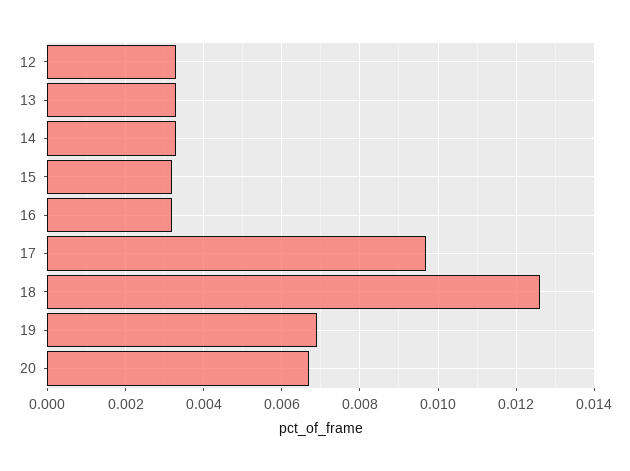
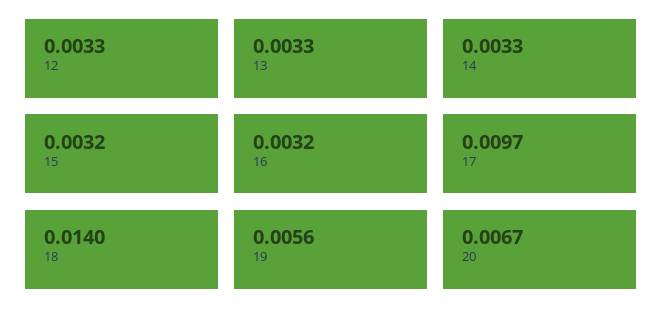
18: 0.0125 -> 0.014
19: 0.007 -> 0.0056

